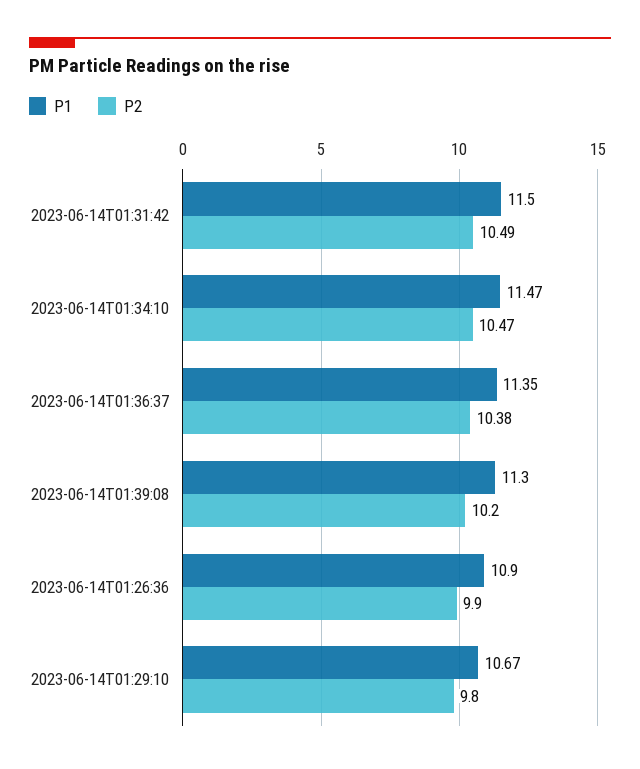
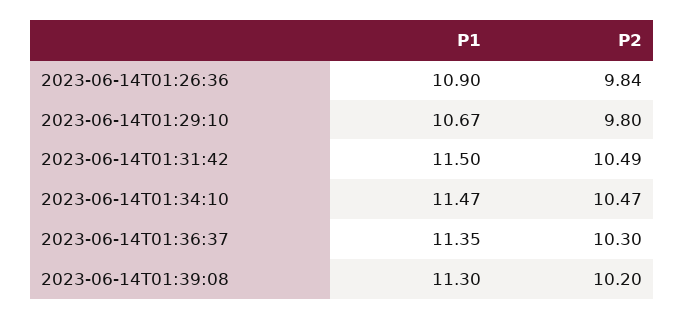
P2, 2023-06-14T01:36:37: 10.38 -> 10.3
P2, 2023-06-14T01:26:36: 9.9 -> 9.84

